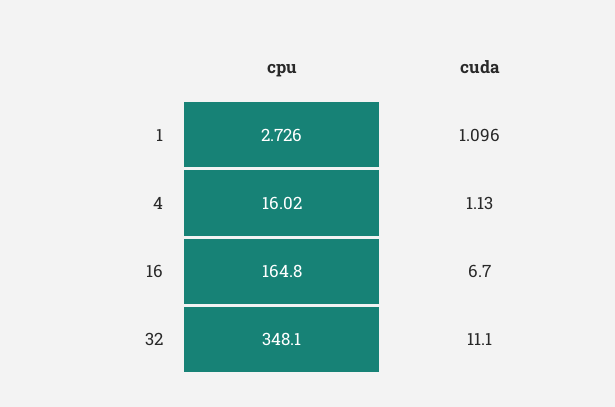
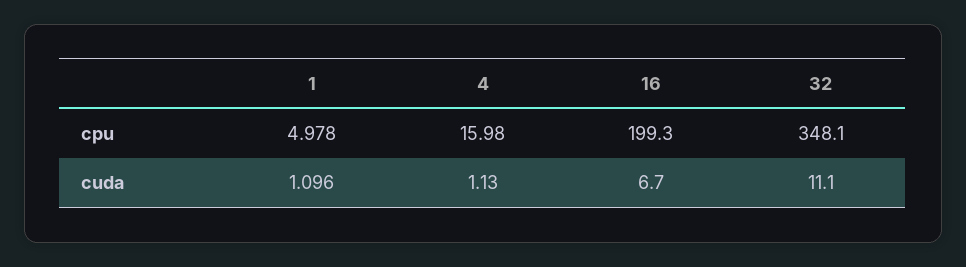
cpu, 1: 2.726 -> 4.978
cpu, 4: 16.02 -> 15.98
cpu, 16: 164.8 -> 199.3

